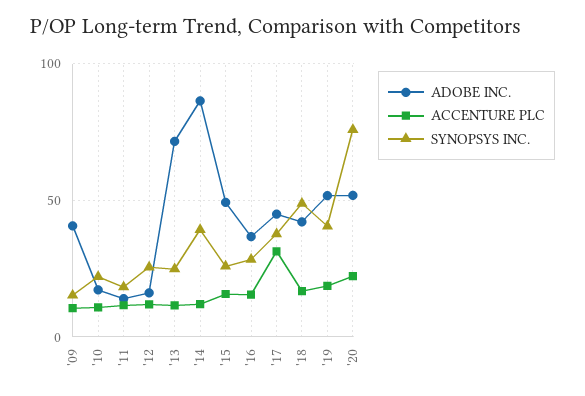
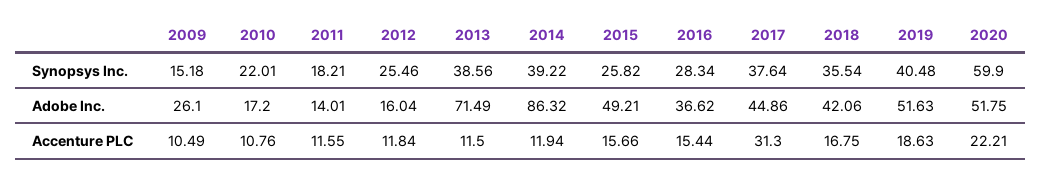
ADOBE INC., '09: 40 -> 26.1
SYNOPSYS INC., '13: 25 -> 38.56
SYNOPSYS INC., '18: 50 -> 35.54
SYNOPSYS INC., '20: 75 -> 59.9

